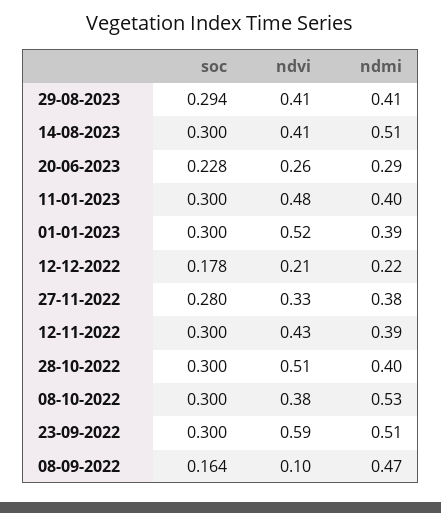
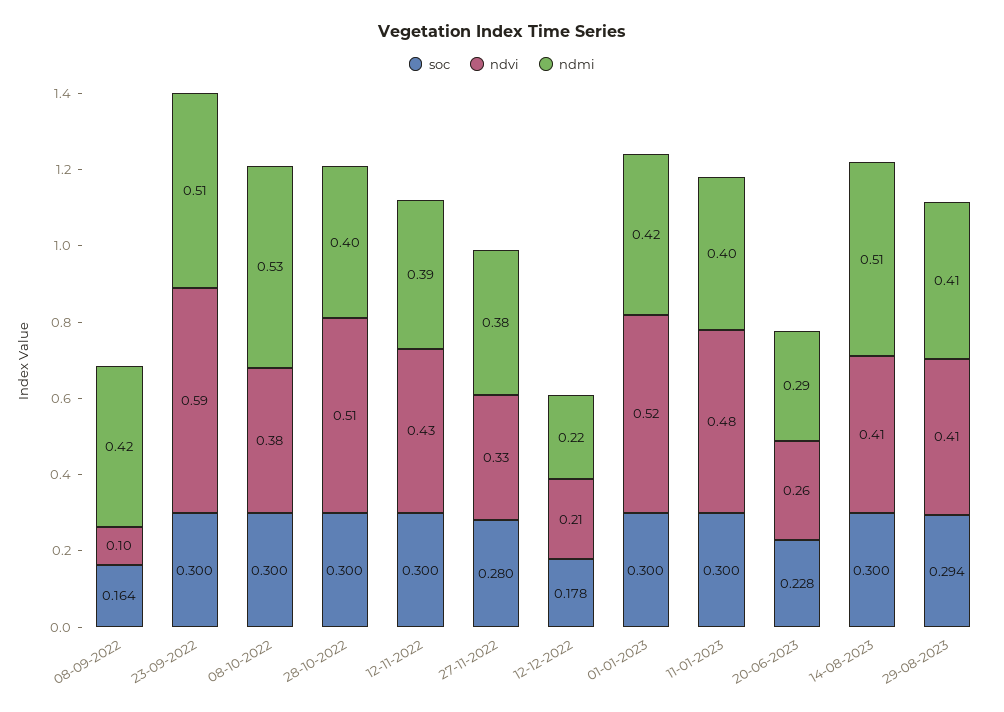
ndmi, 01-01-2023: 0.39 -> 0.42
ndmi, 08-09-2022: 0.47 -> 0.42

